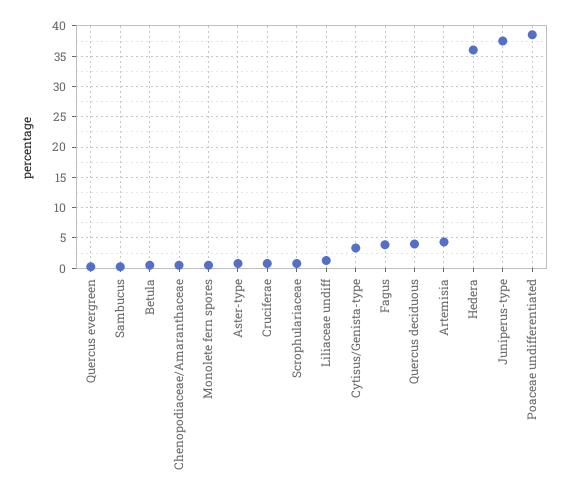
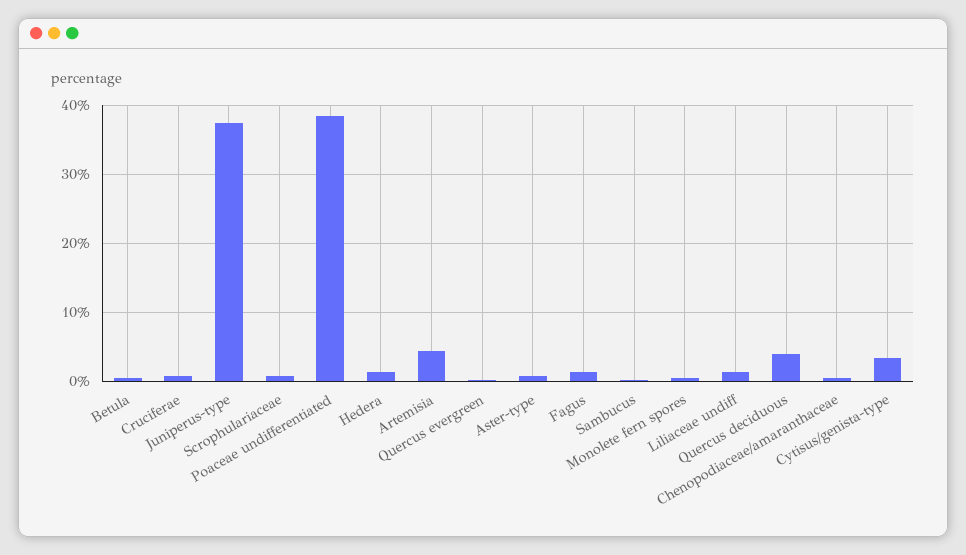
Fagus: 4 -> 1
Hedera: 36 -> 1

